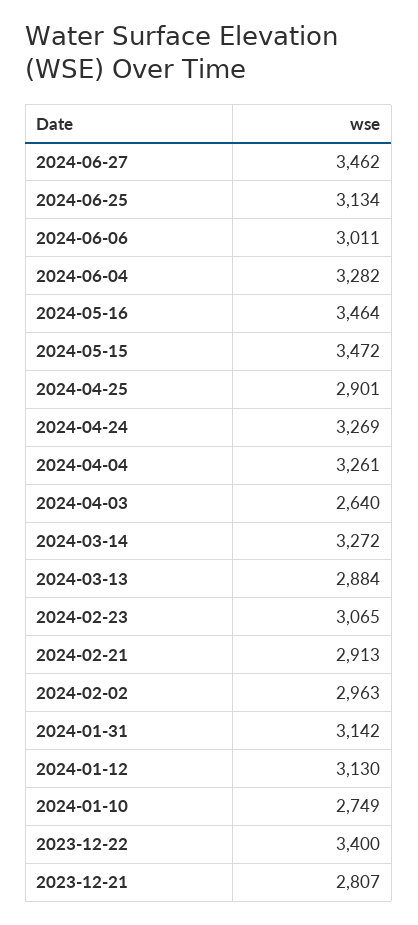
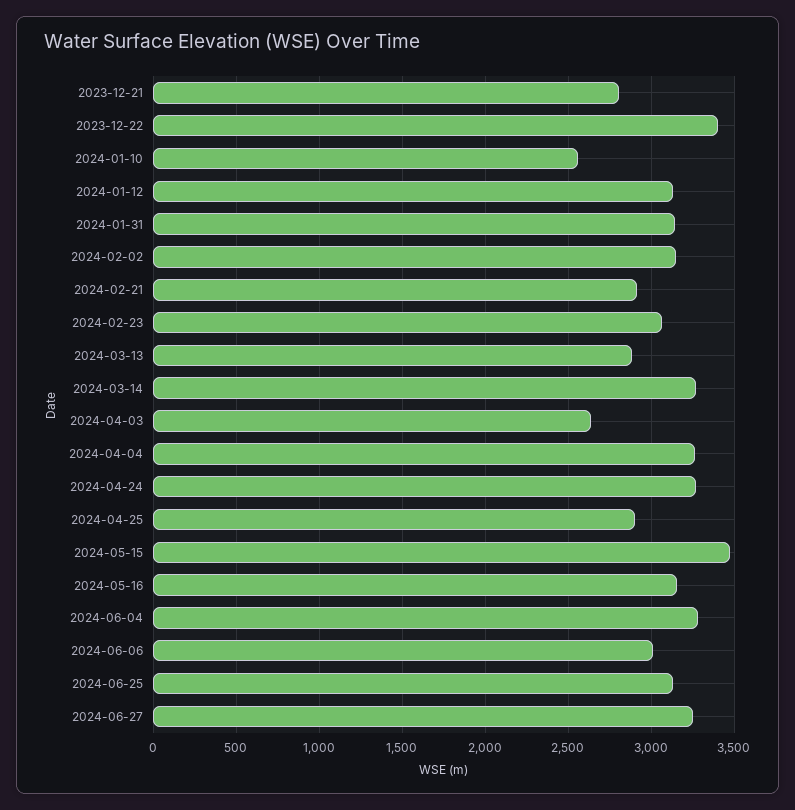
2024-06-27: 3462 -> 3250
2024-05-16: 3464 -> 3150
2024-02-02: 2963 -> 3150
2024-01-10: 2749 -> 2550

